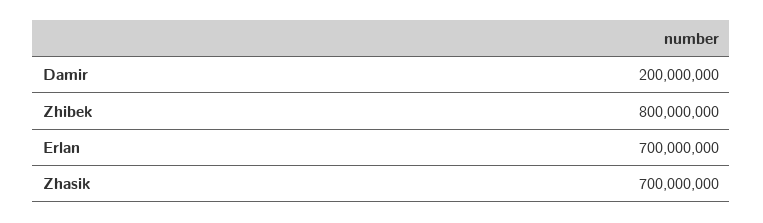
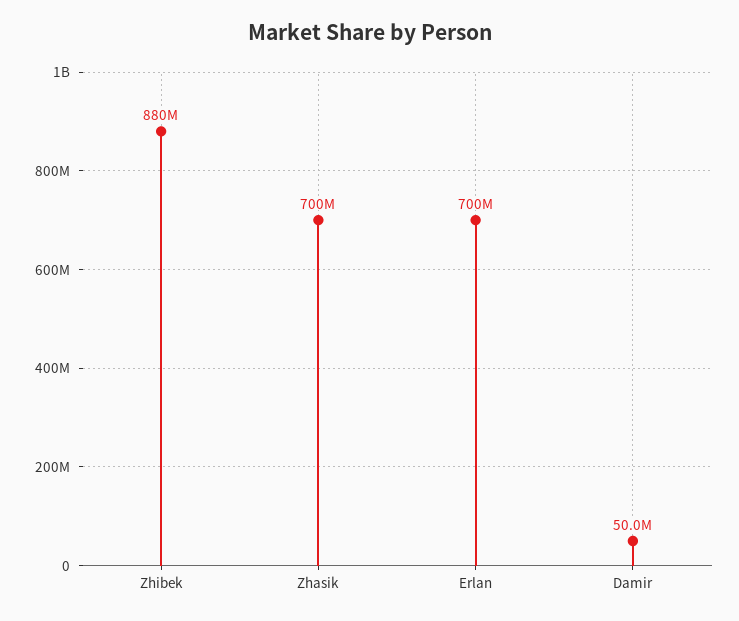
Damir: 200000000 -> 50000000
Zhibek: 800000000 -> 880000000

